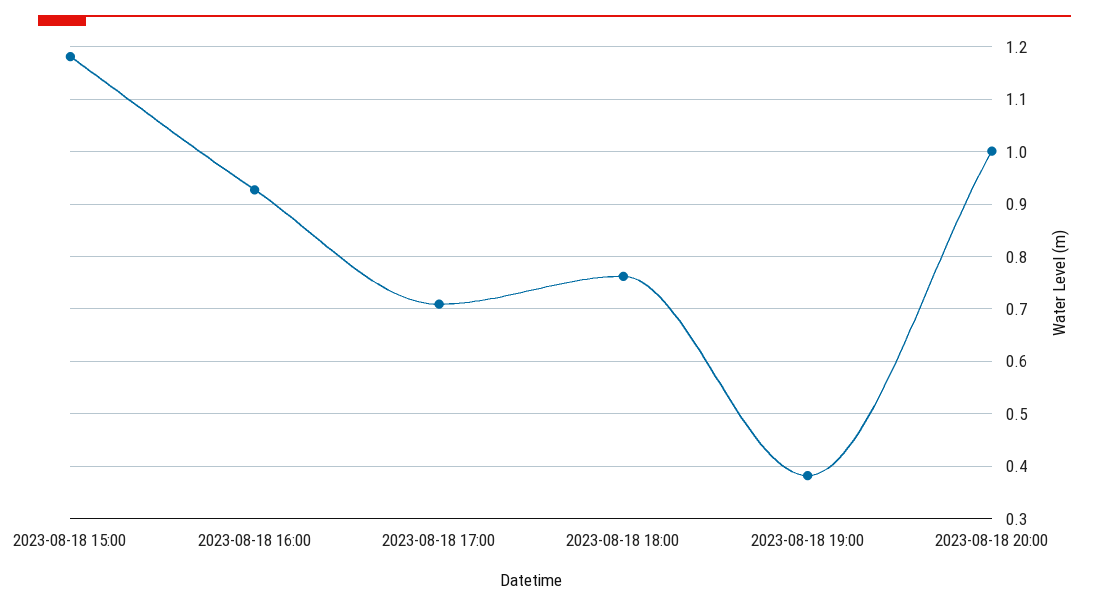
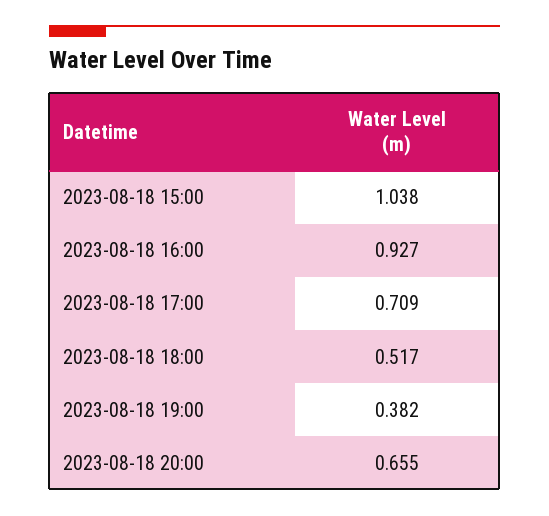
2023-08-18 15:00: 1.18 -> 1.038
2023-08-18 18:00: 0.76 -> 0.517
2023-08-18 20:00: 1 -> 0.655

